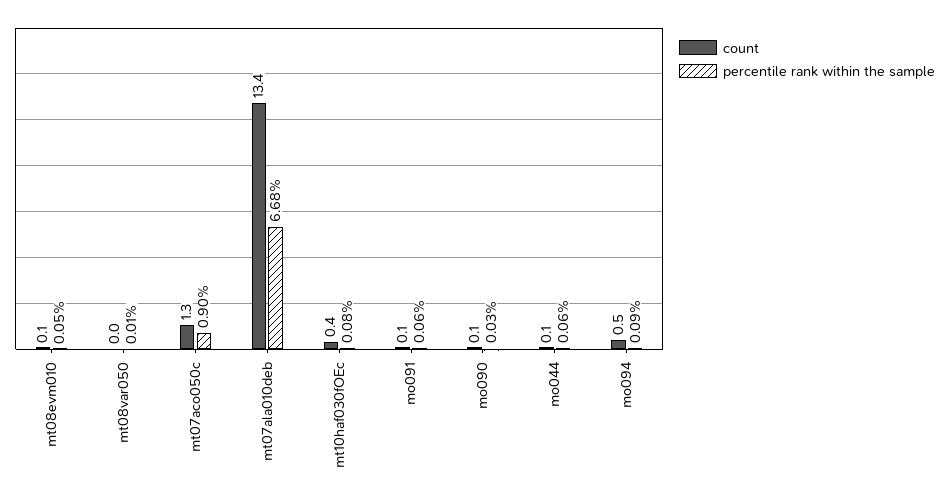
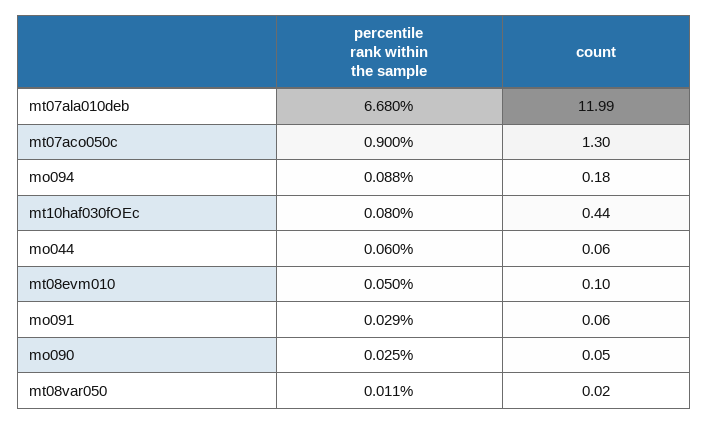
count, mt07ala010deb: 13.4 -> 11.99
percentile rank within the sample, mo091: 0.06 -> 0.029
count, mo094: 0.5 -> 0.18

